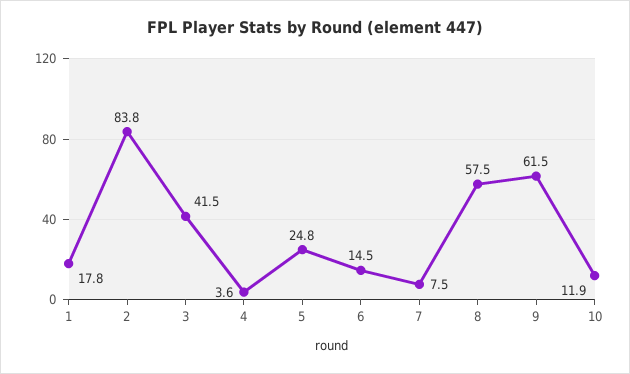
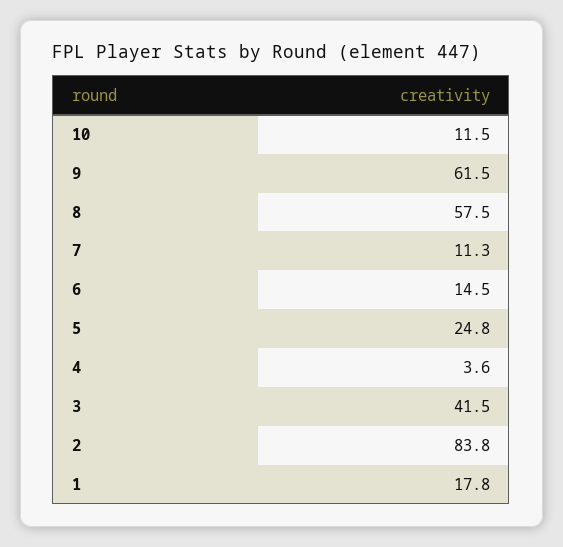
7: 7.5 -> 11.3
10: 11.9 -> 11.5

